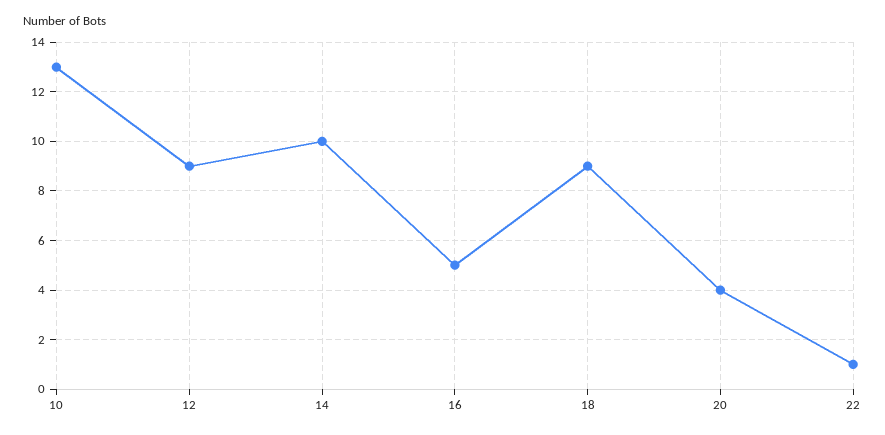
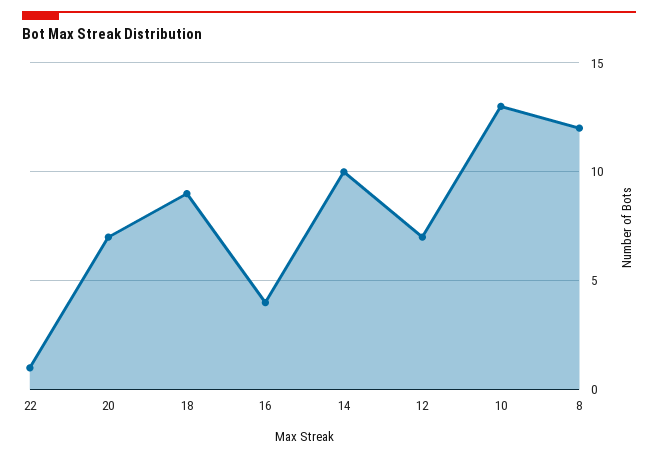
12: 9 -> 7
16: 5 -> 4
20: 4 -> 7
8: none -> 12

